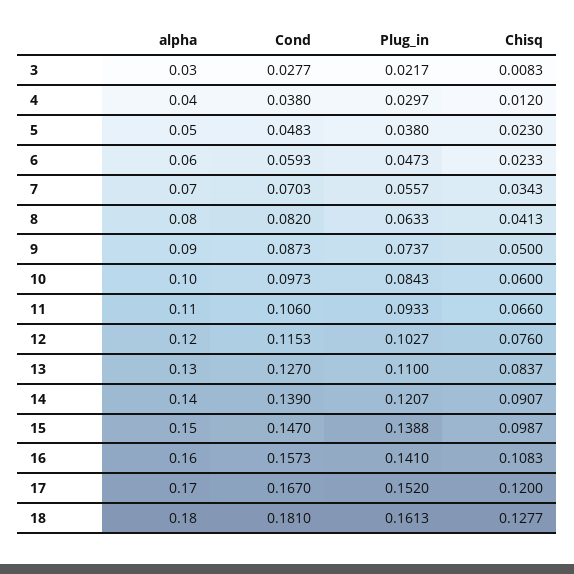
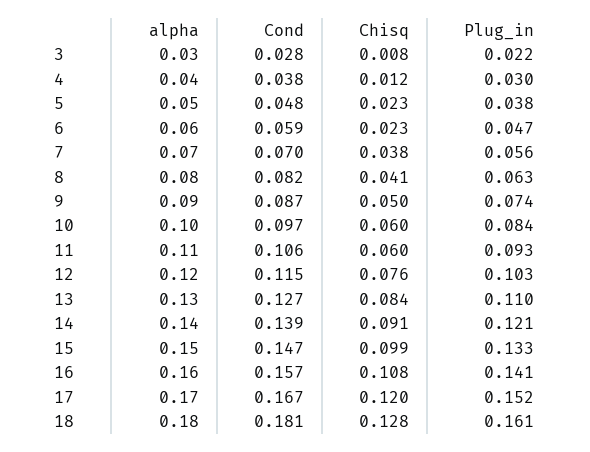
Chisq, 7: 0.0343 -> 0.038
Chisq, 11: 0.066 -> 0.06
Plug_in, 15: 0.1388 -> 0.133

